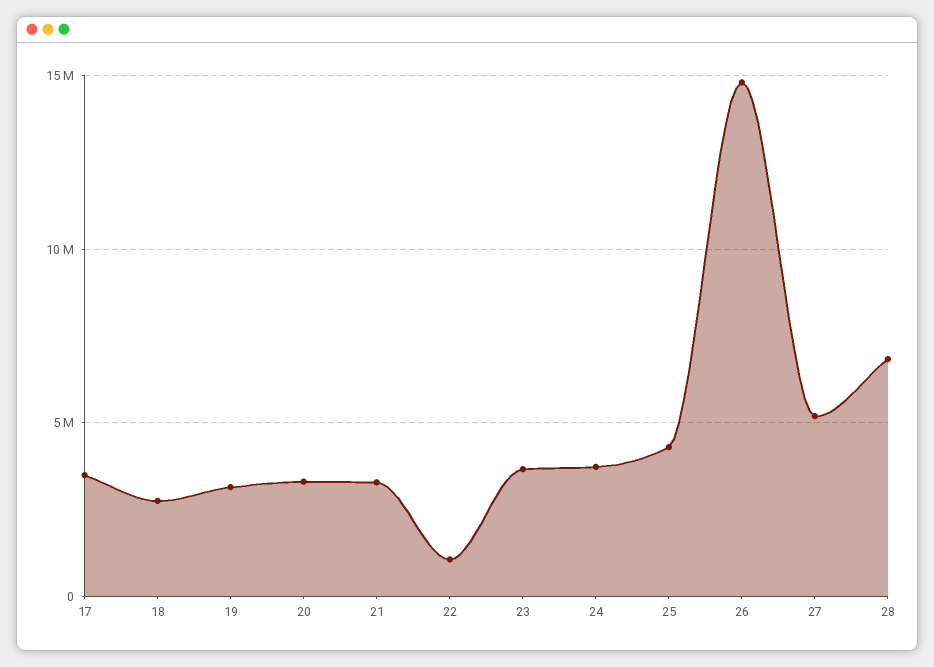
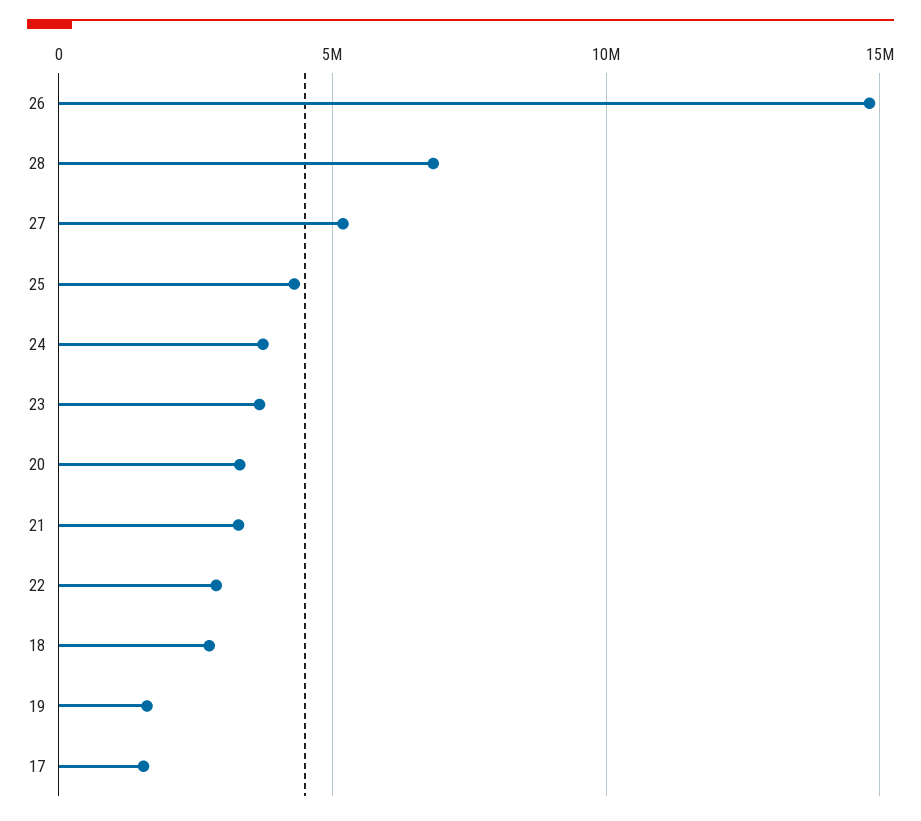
17: 3500000 -> 1500000
19: 3000000 -> 1500000
22: 1000000 -> 3000000

